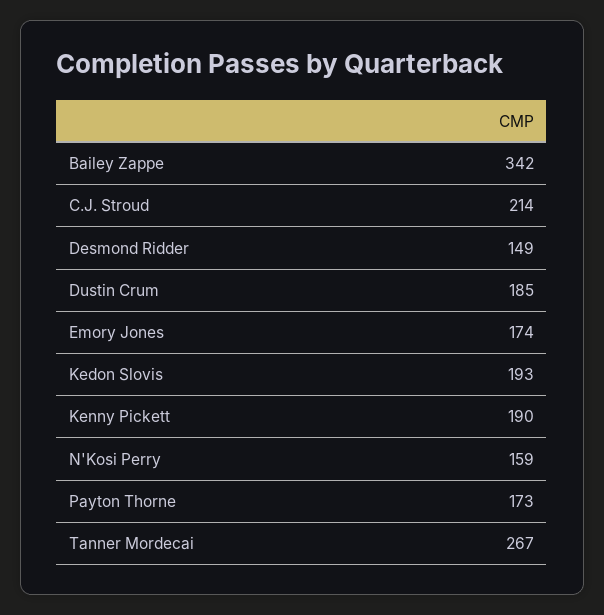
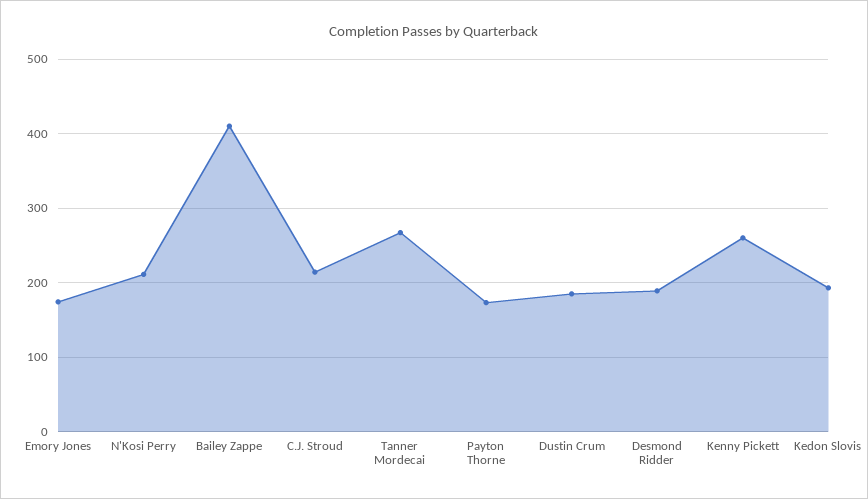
Bailey Zappe: 342 -> 410
Desmond Ridder: 149 -> 190
Kenny Pickett: 190 -> 260
N'Kosi Perry: 159 -> 210

